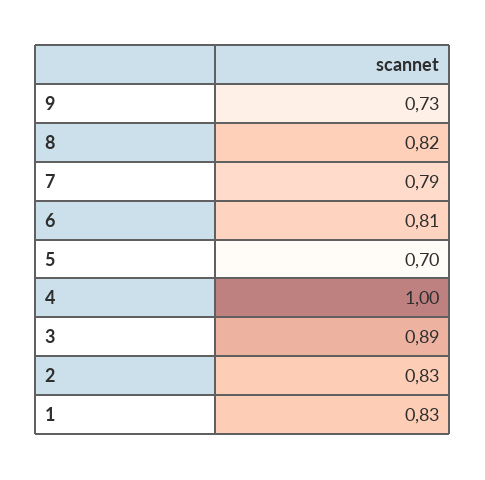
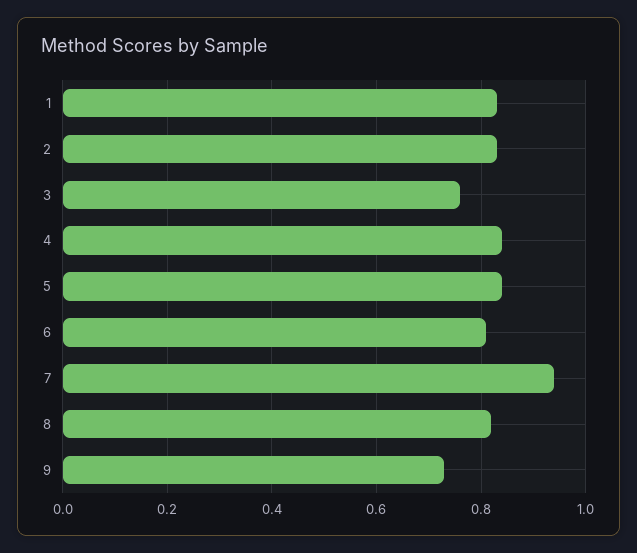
7: 0.79 -> 0.95
5: 0.7 -> 0.85
4: 1 -> 0.85
3: 0.89 -> 0.75

